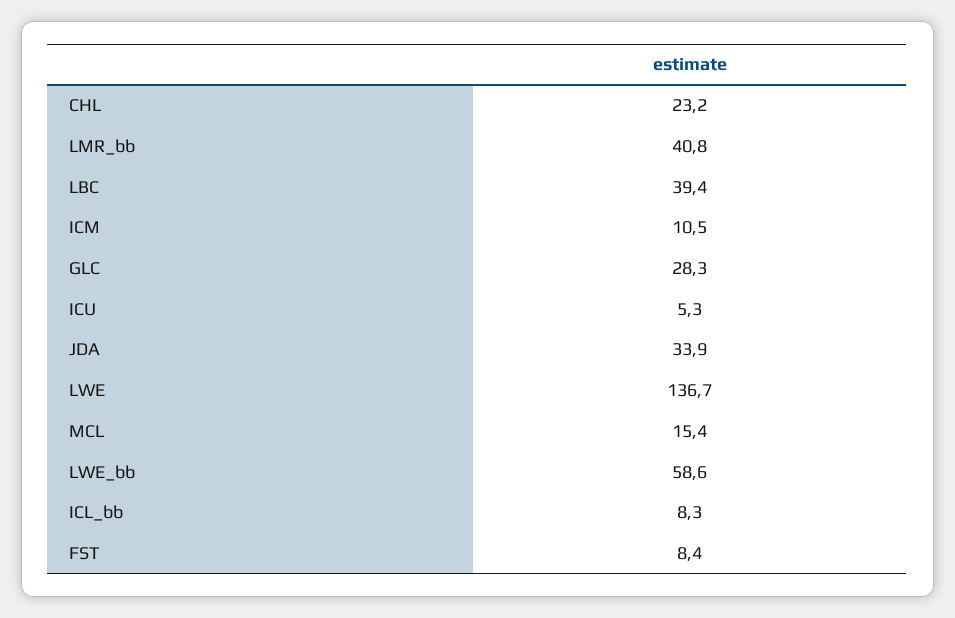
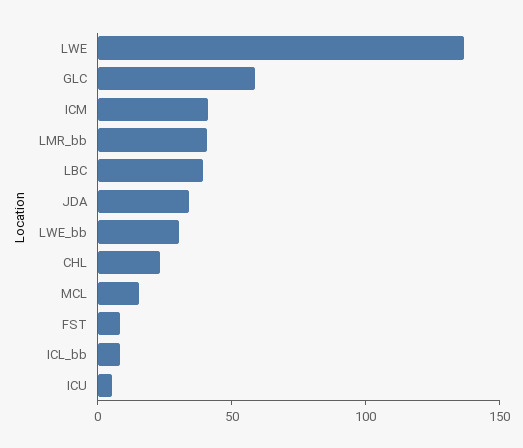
ICM: 10.5 -> 40
GLC: 28.3 -> 60
LWE_bb: 58.6 -> 30

